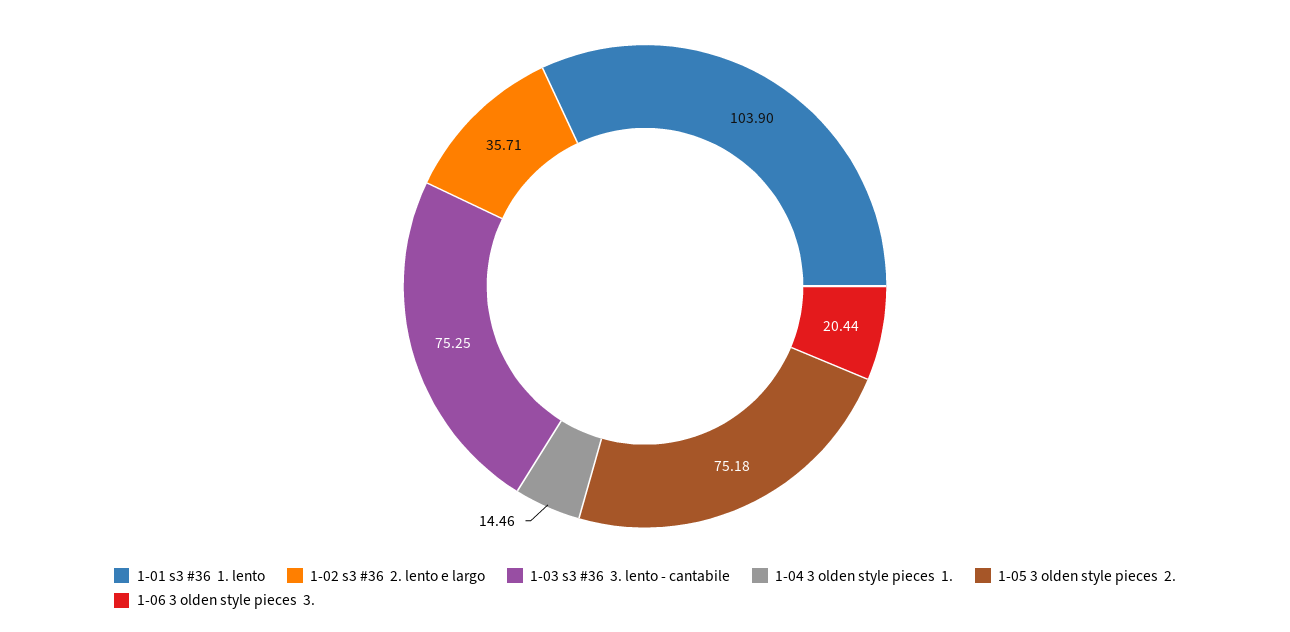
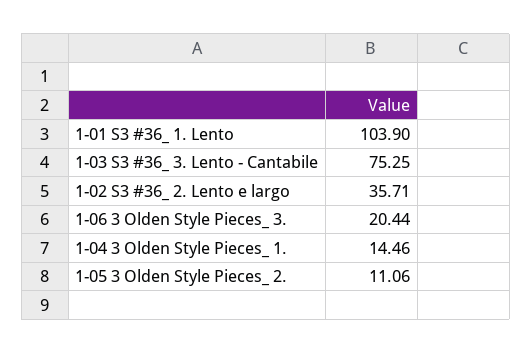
1-05 3 olden style pieces  2.: 75.18 -> 11.06

